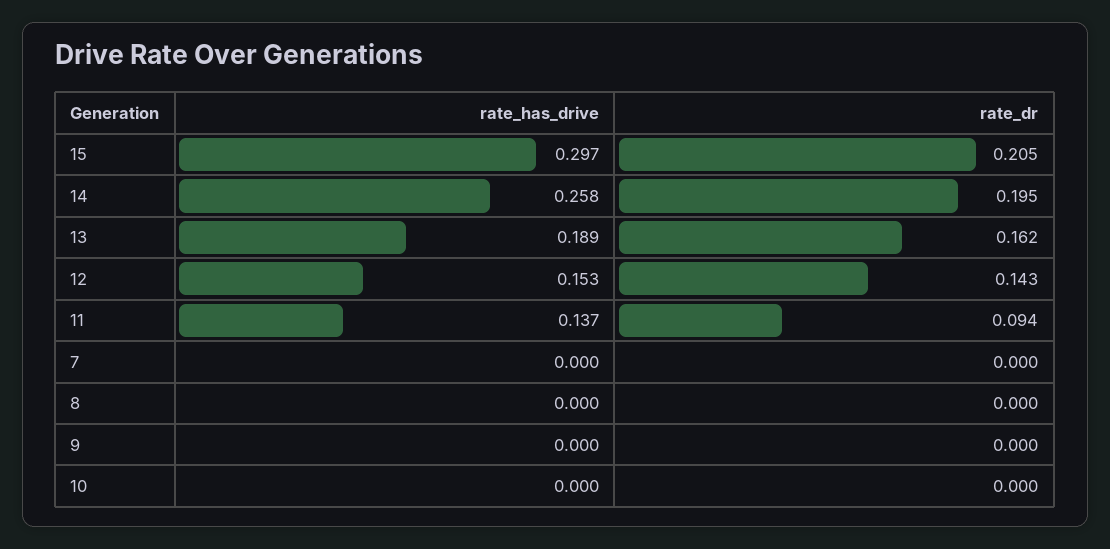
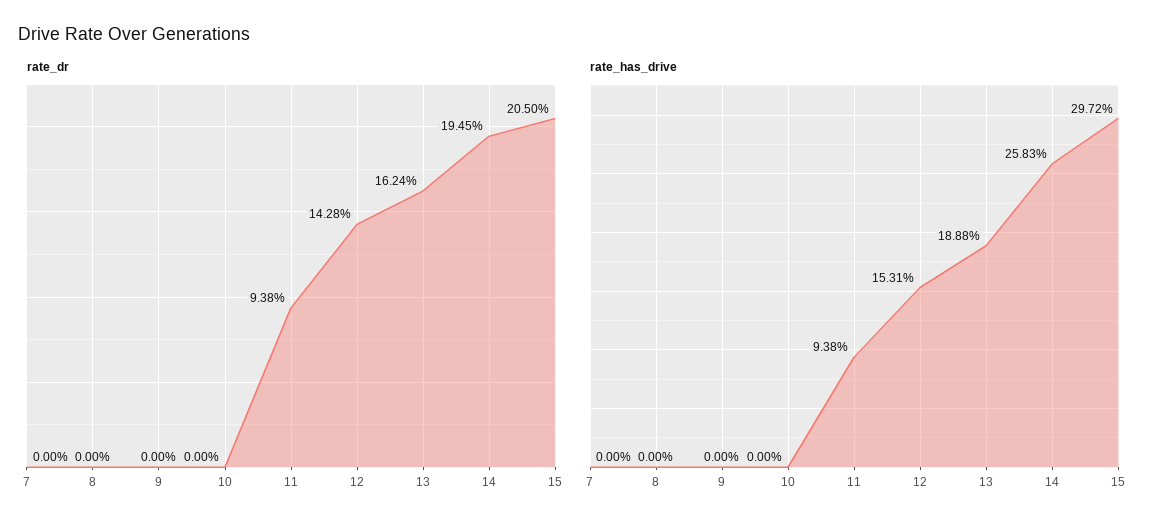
rate_has_drive, 11: 0.137 -> 0.0938

